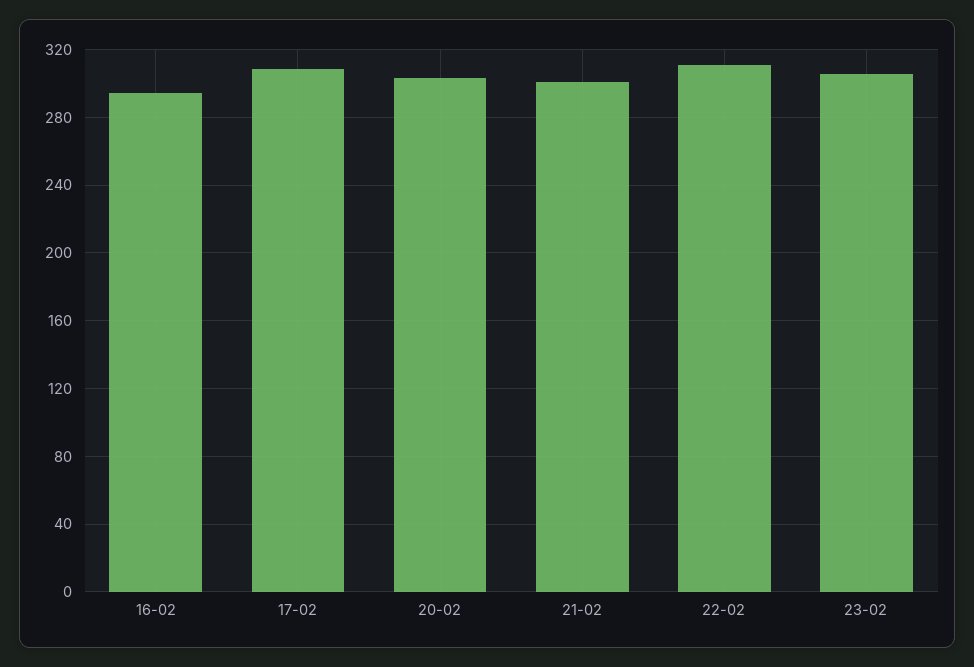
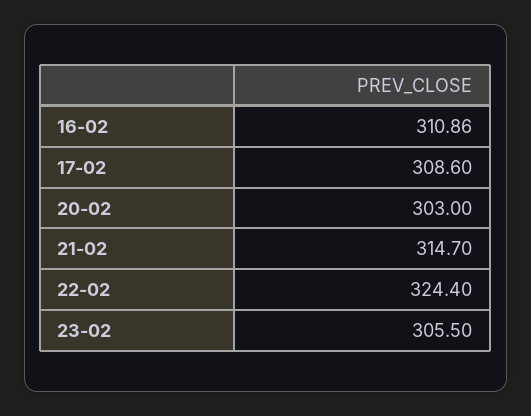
16-02: 295 -> 310.86
21-02: 300 -> 314.7
22-02: 310 -> 324.4

